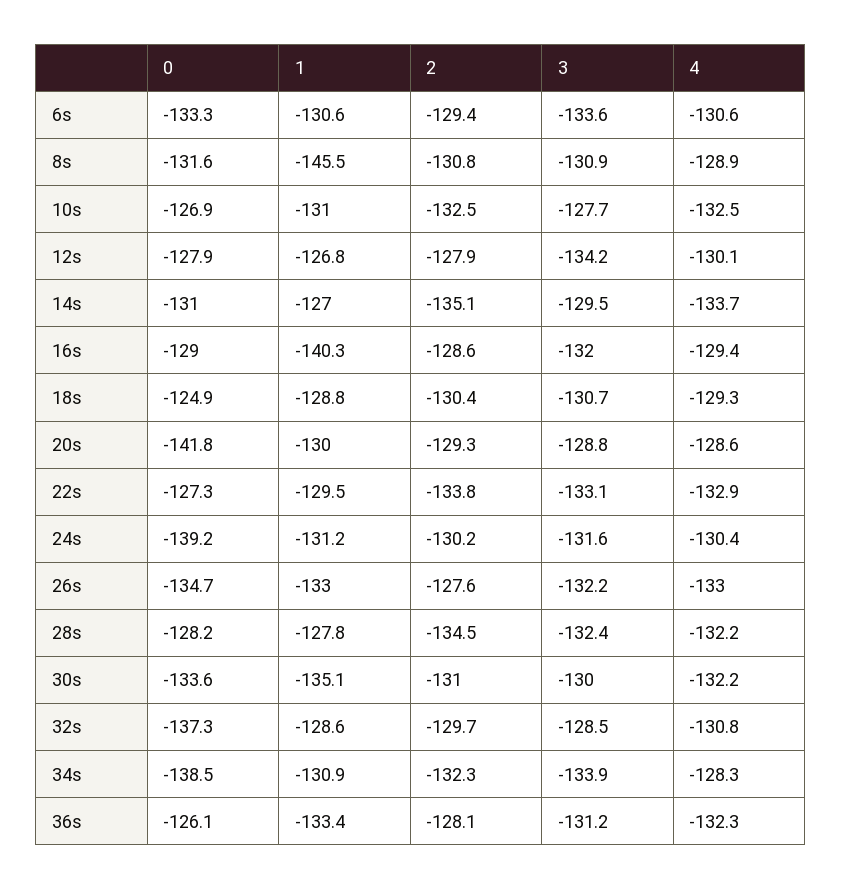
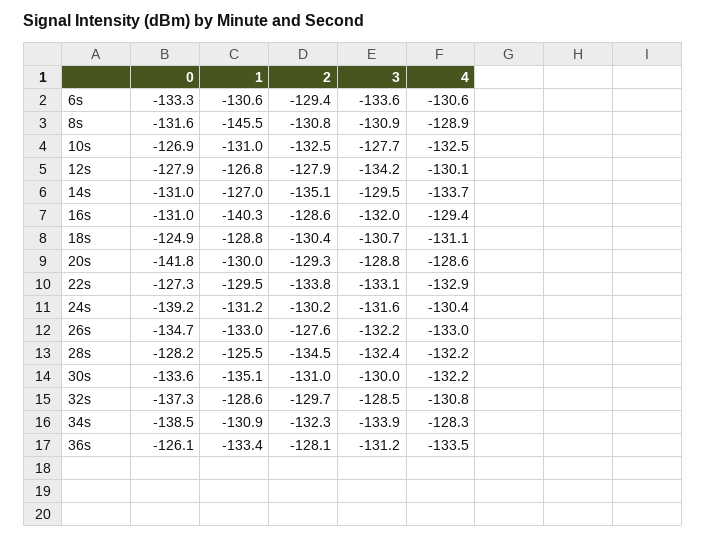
0, 16s: -129 -> -131
4, 18s: -129.3 -> -131.1
1, 28s: -127.8 -> -125.5
4, 36s: -132.3 -> -133.5

